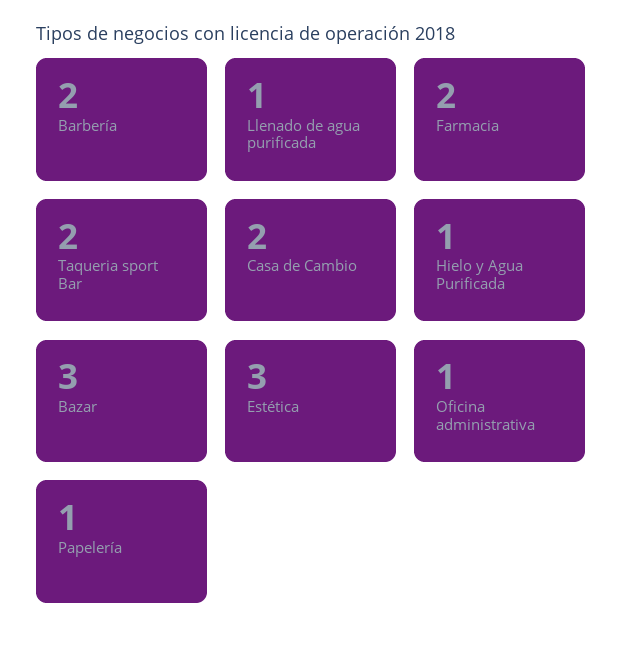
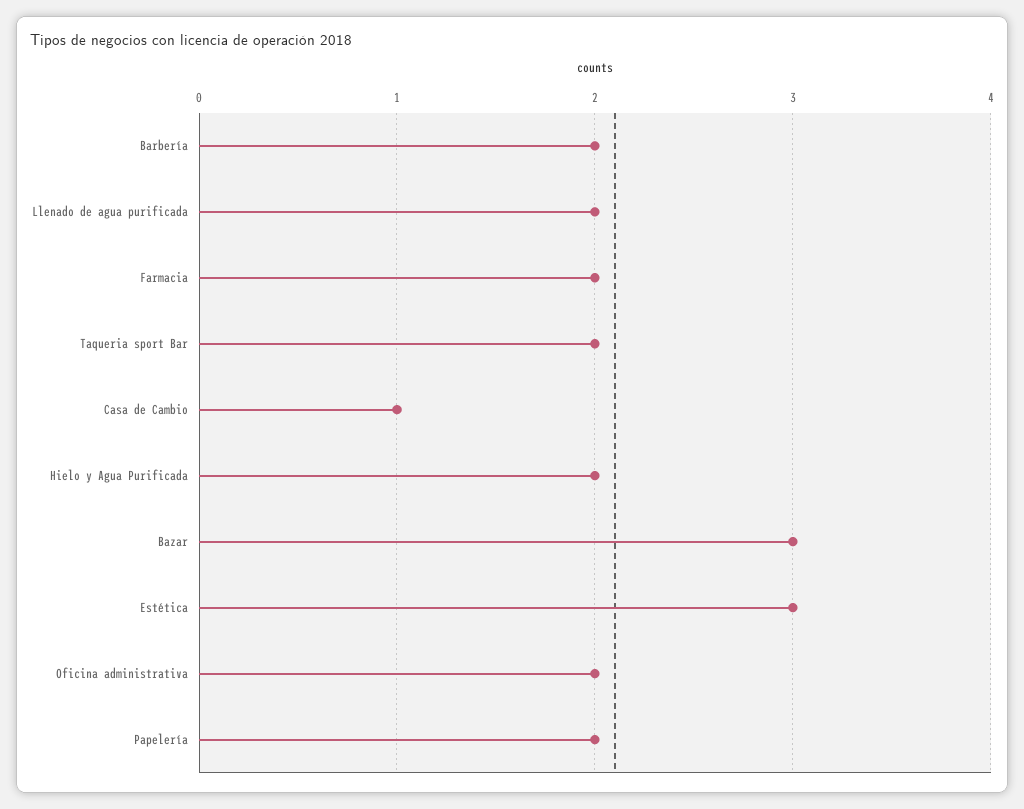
Llenado de agua purificada: 1 -> 2
Casa de Cambio: 2 -> 1
Hielo y Agua Purificada: 1 -> 2
Oficina administrativa: 1 -> 2
Papelería: 1 -> 2

